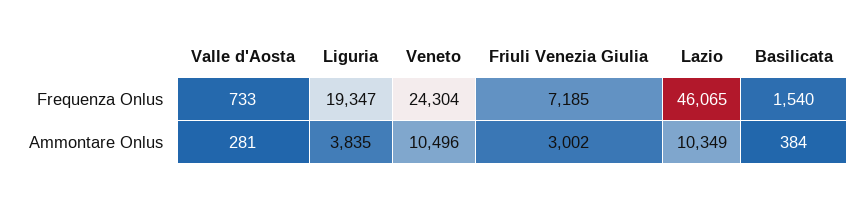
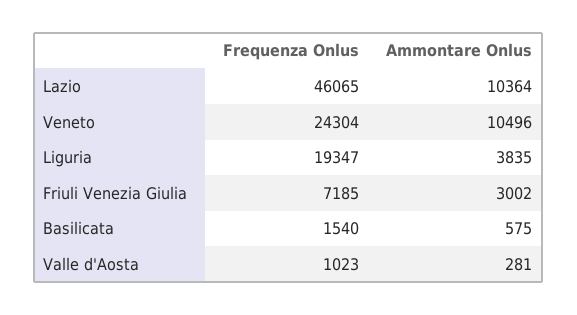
Valle d'Aosta, Frequenza Onlus: 733 -> 1023
Lazio, Ammontare Onlus: 10349 -> 10364
Basilicata, Ammontare Onlus: 384 -> 575

